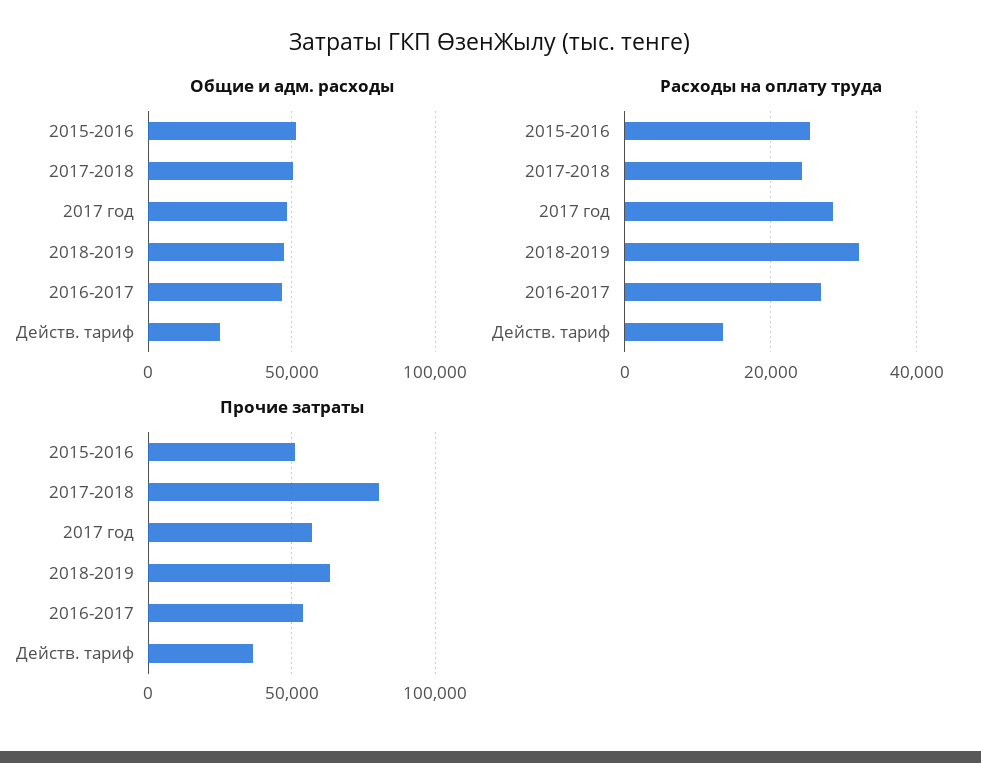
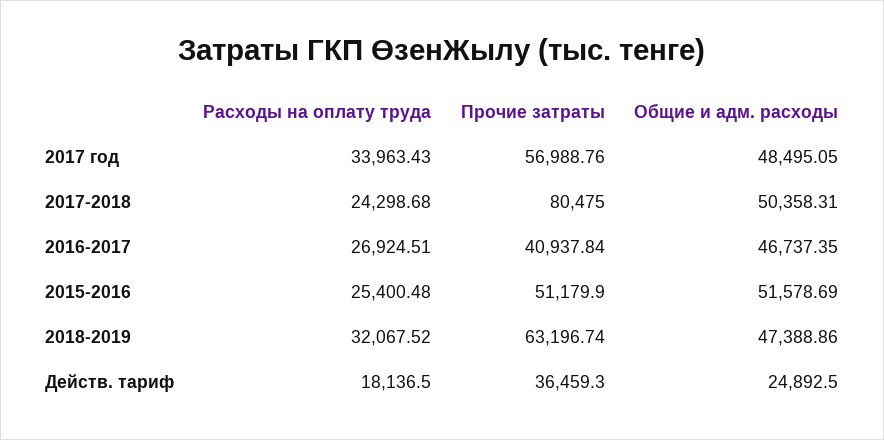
Расходы на оплату труда, 2017 год: 28000 -> 33963.43
Расходы на оплату труда, Действ. тариф: 14000 -> 18136.5
Прочие затраты, 2016-2017: 55000 -> 40937.84

